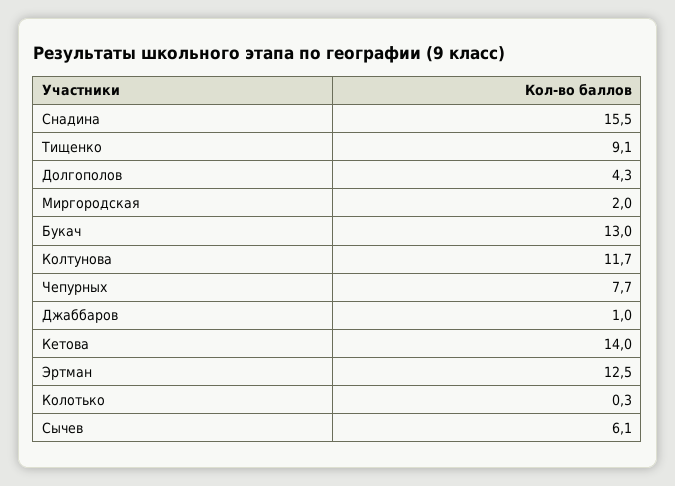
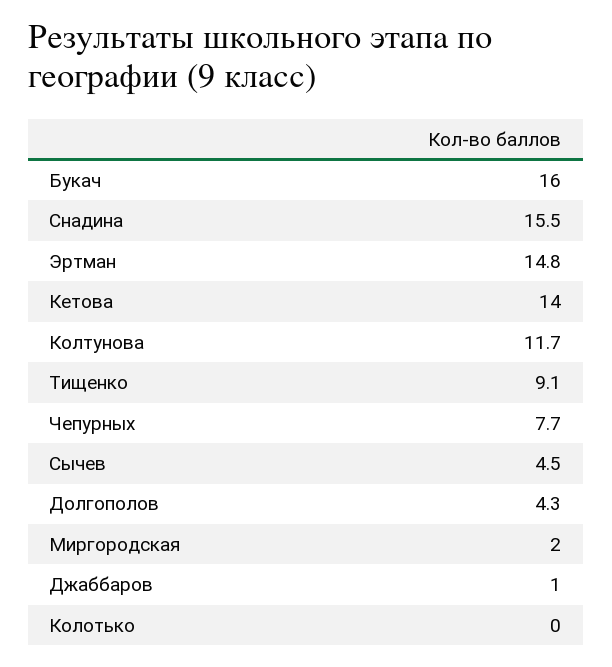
Букач: 13 -> 16
Эртман: 12.5 -> 14.8
Колотько: 0.3 -> 0
Сычев: 6.1 -> 4.5

